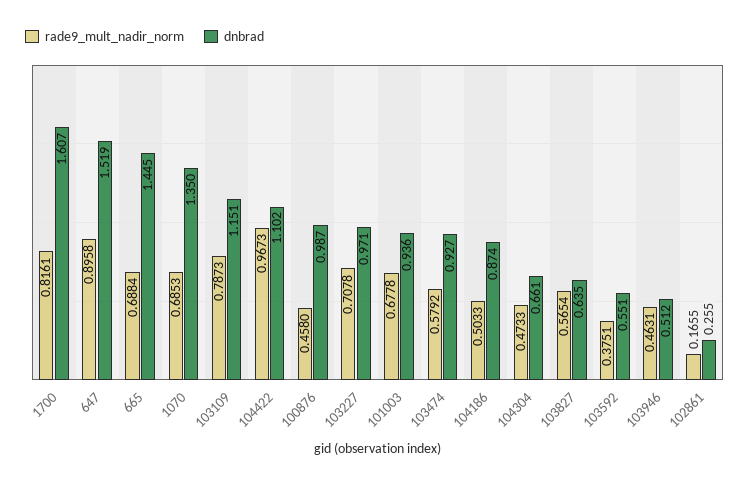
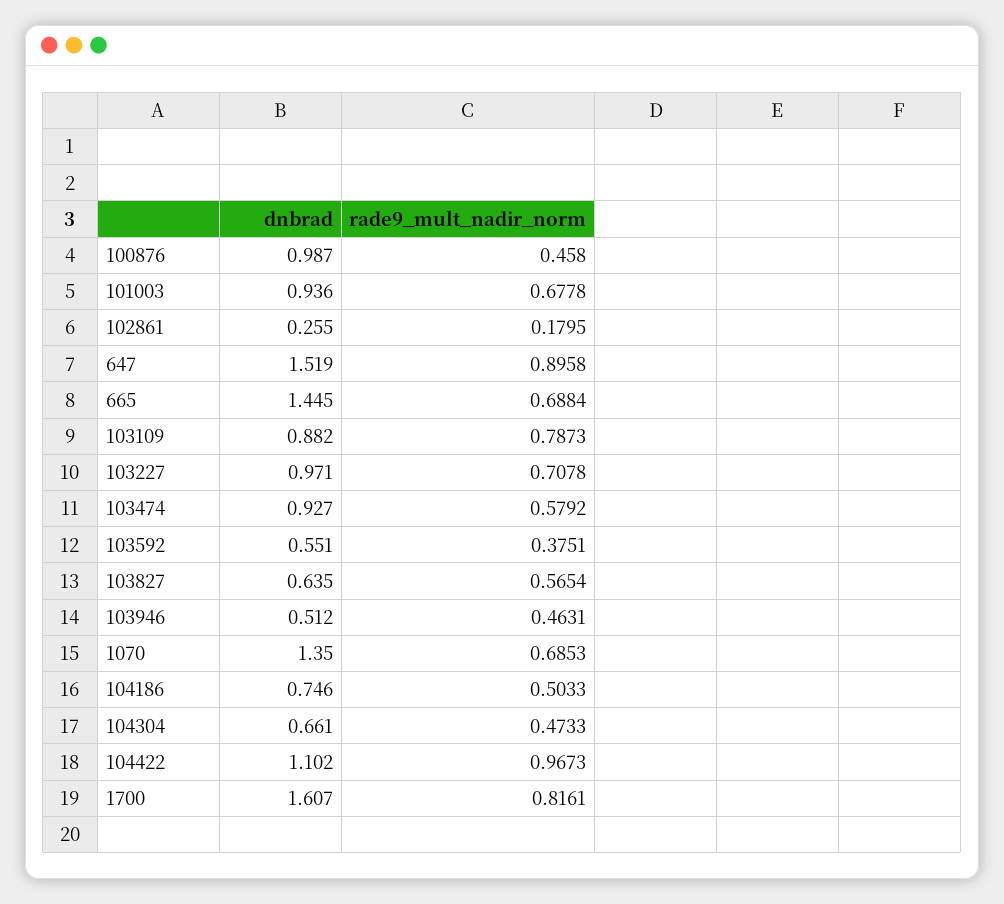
dnbrad, 103109: 1.151 -> 0.882
dnbrad, 104186: 0.874 -> 0.746
rade9_mult_nadir_norm, 102861: 0.1655 -> 0.1795

